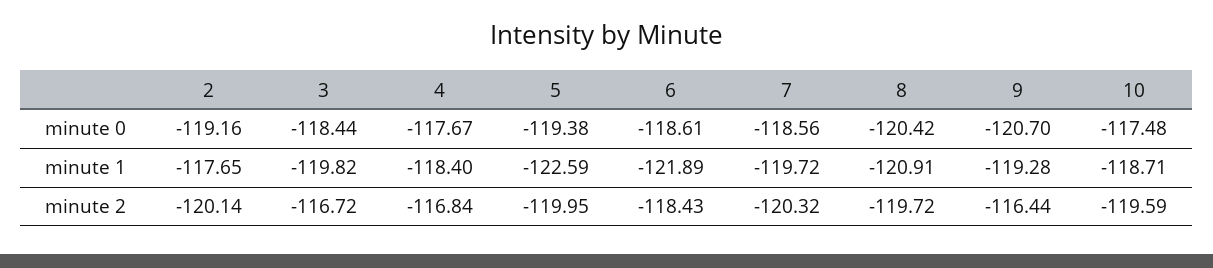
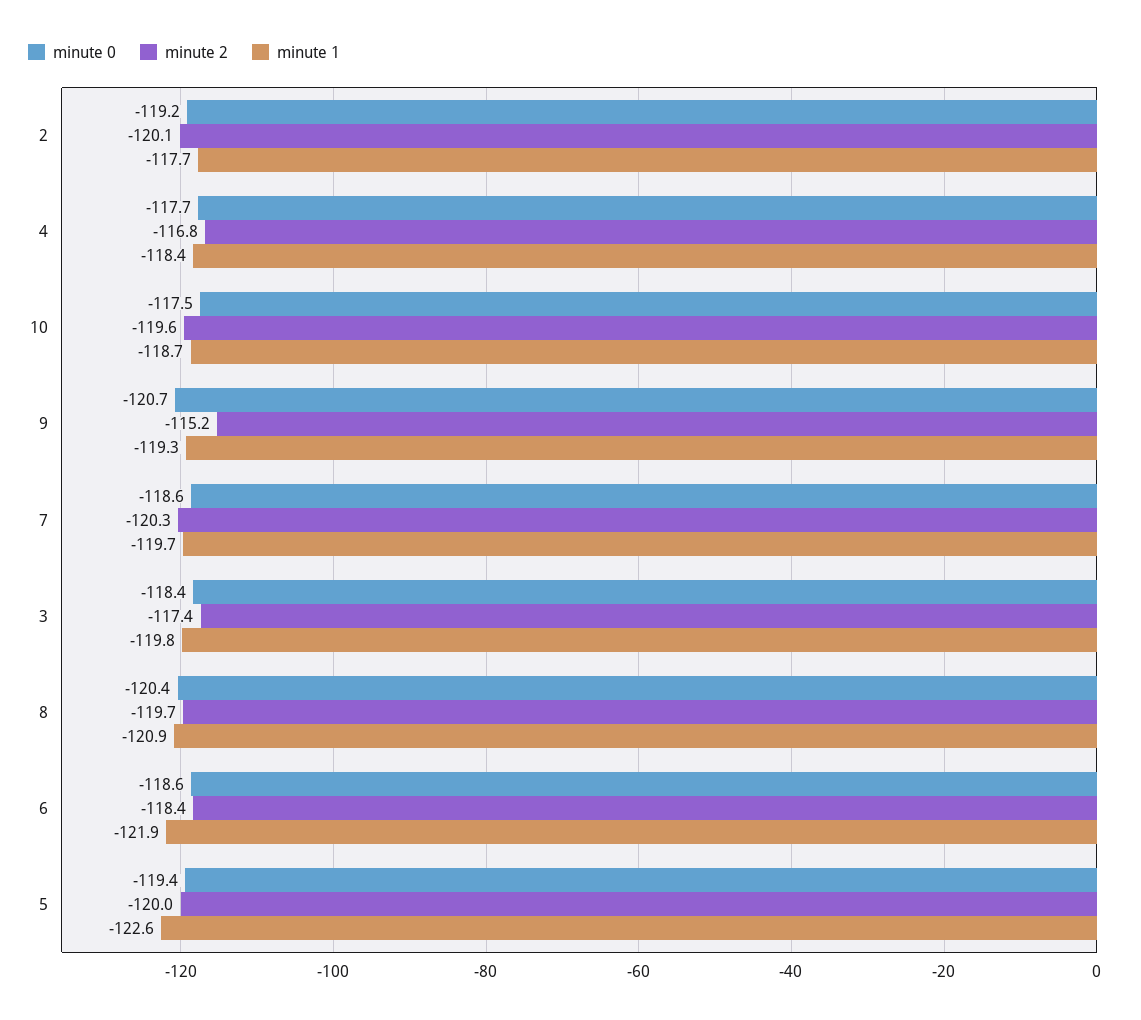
minute 2, 3: -116.72 -> -117.4
minute 2, 9: -116.44 -> -115.2

